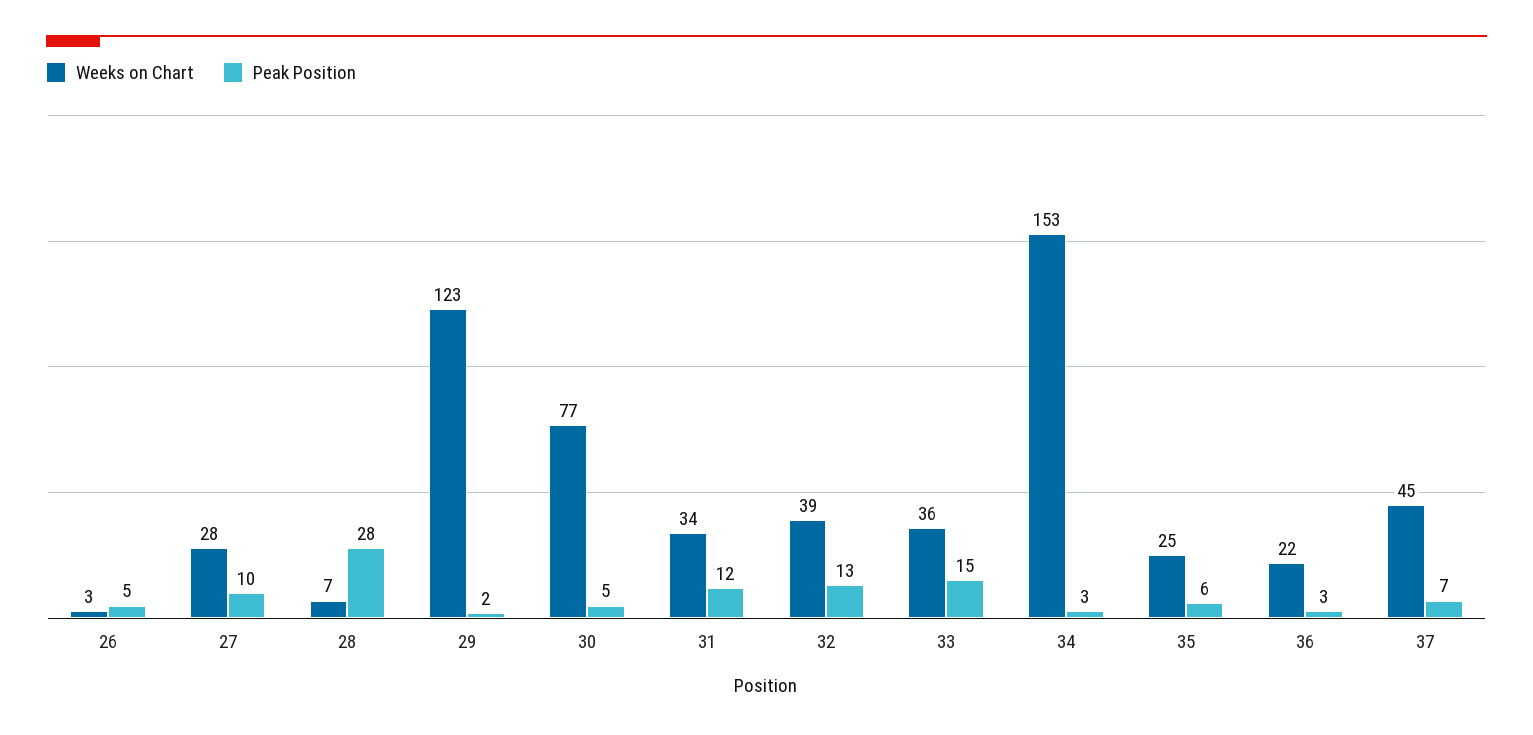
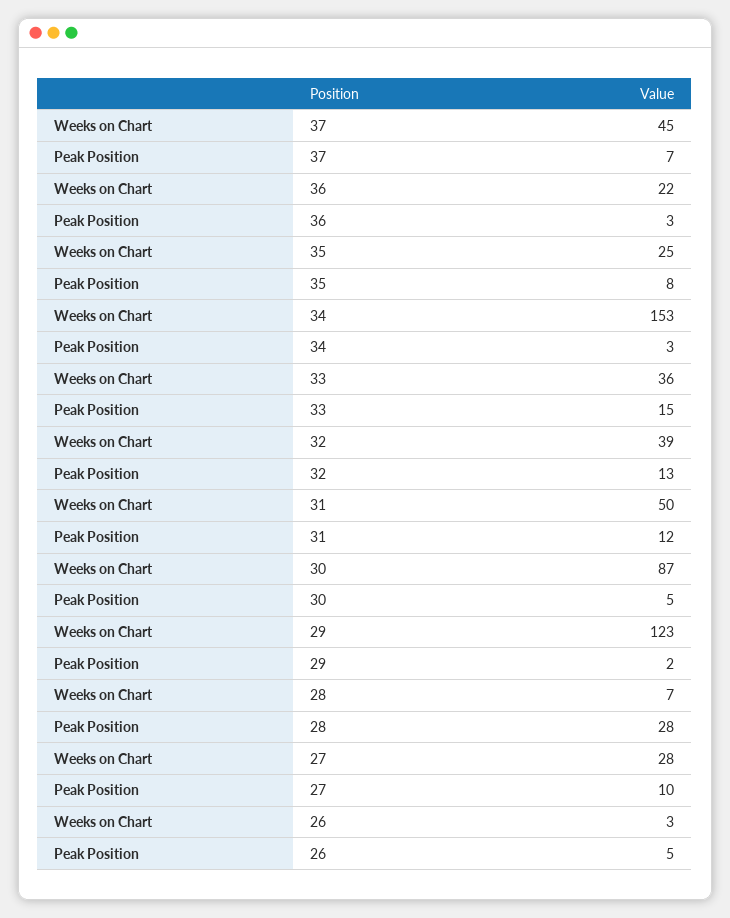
Weeks on Chart, 30: 77 -> 87
Weeks on Chart, 31: 34 -> 50
Peak Position, 35: 6 -> 8

